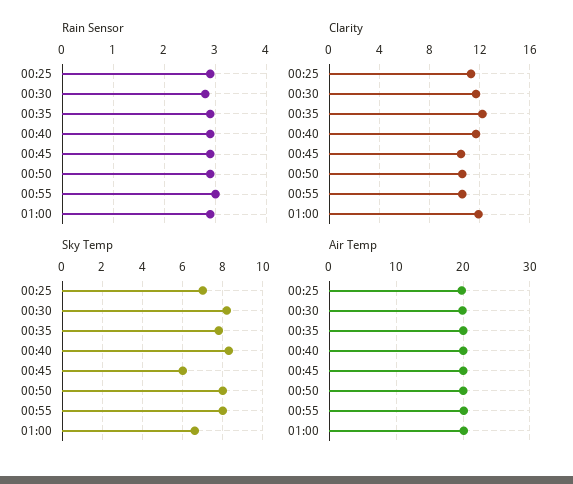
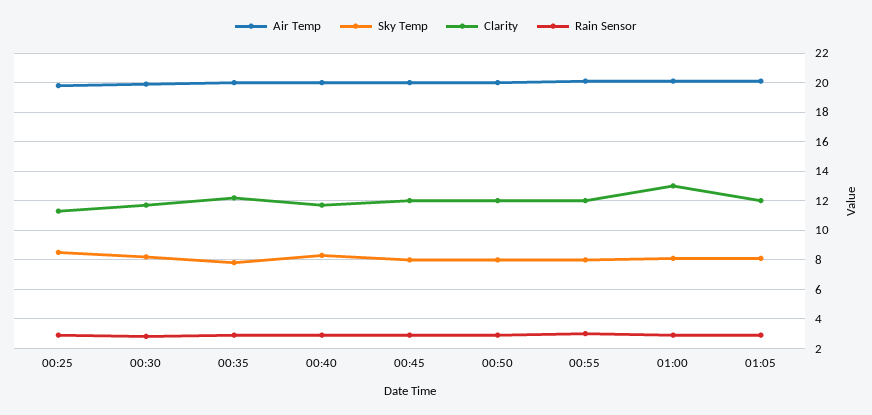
Clarity, 00:45: 10.5 -> 12
Clarity, 00:50: 10.5 -> 12
Clarity, 00:55: 10.5 -> 12
Clarity, 01:00: 12 -> 13
Sky Temp, 00:25: 7 -> 8.5
Sky Temp, 00:45: 6 -> 8
Sky Temp, 01:00: 6.5 -> 8
Air Temp, 01:05: none -> 20
Sky Temp, 01:05: none -> 8
Clarity, 01:05: none -> 12
Rain Sensor, 01:05: none -> 3

